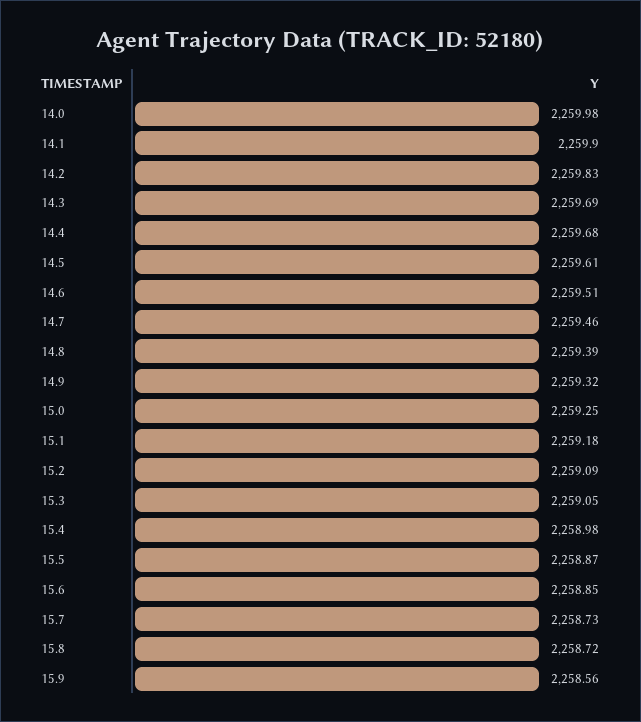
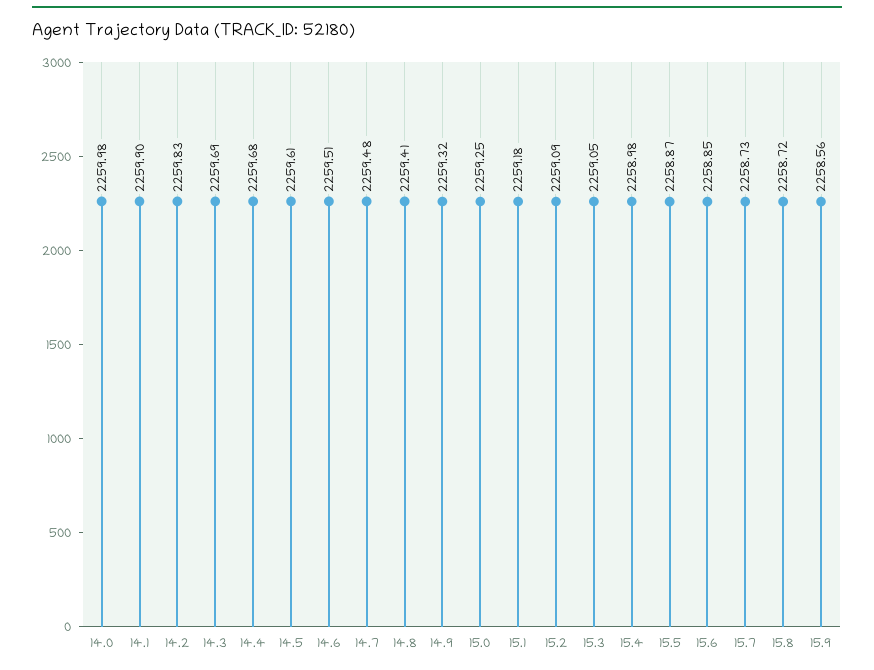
14.7: 2259.46 -> 2259.48
14.8: 2259.39 -> 2259.41

